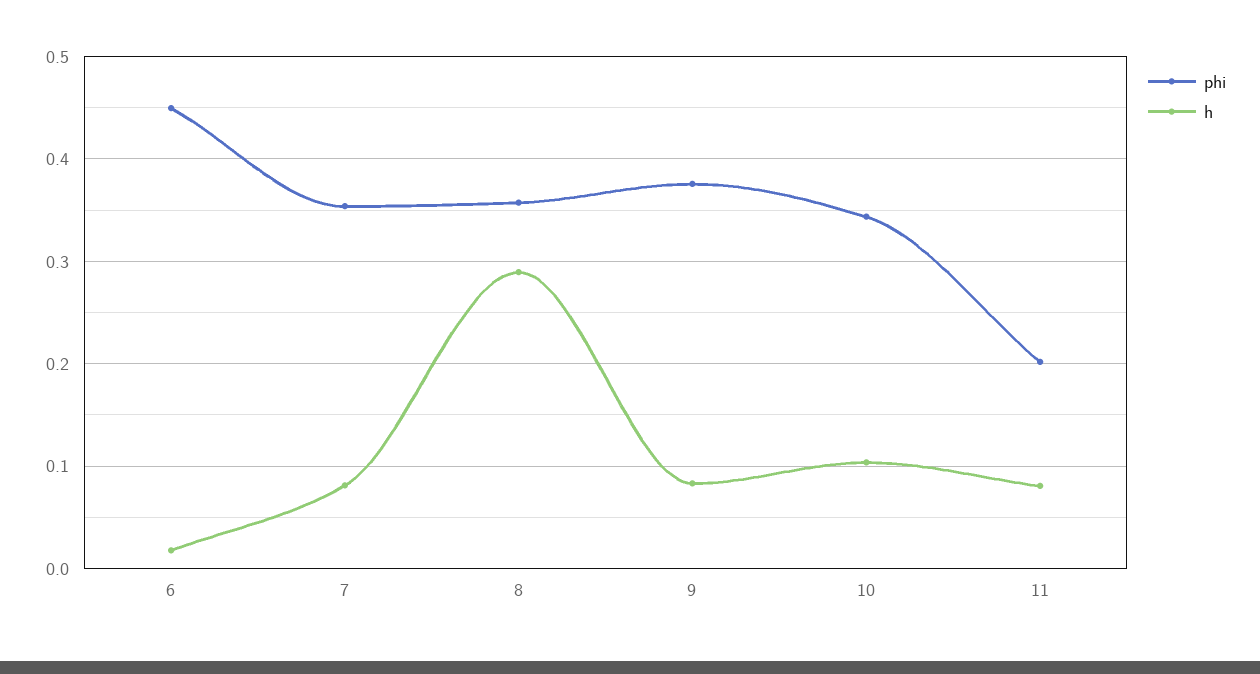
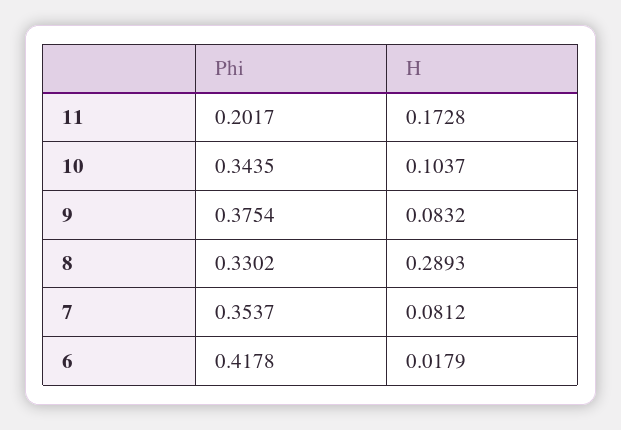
phi, 6: 0.45 -> 0.4178
phi, 8: 0.36 -> 0.3302
h, 11: 0.08 -> 0.1728

